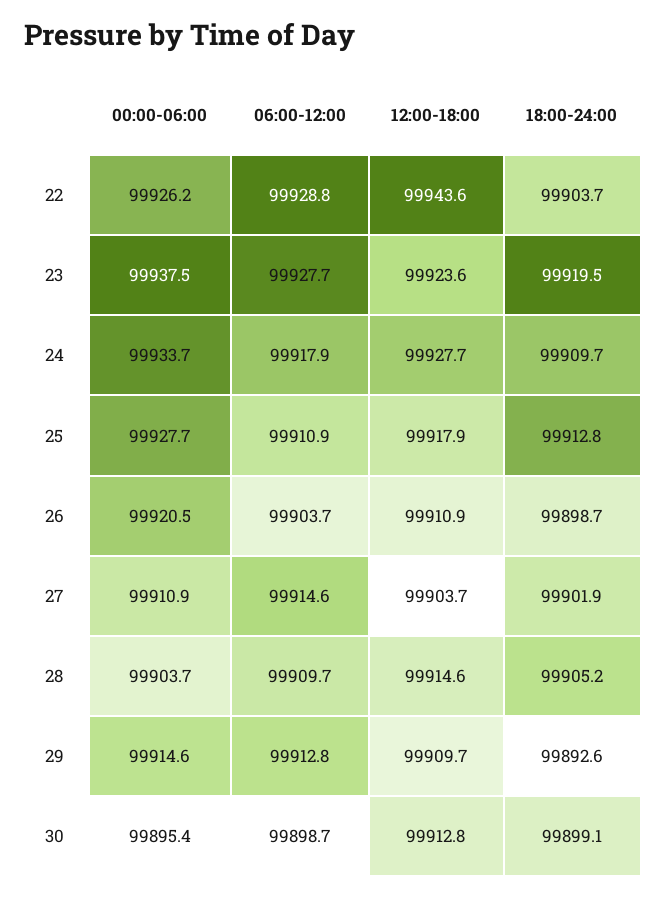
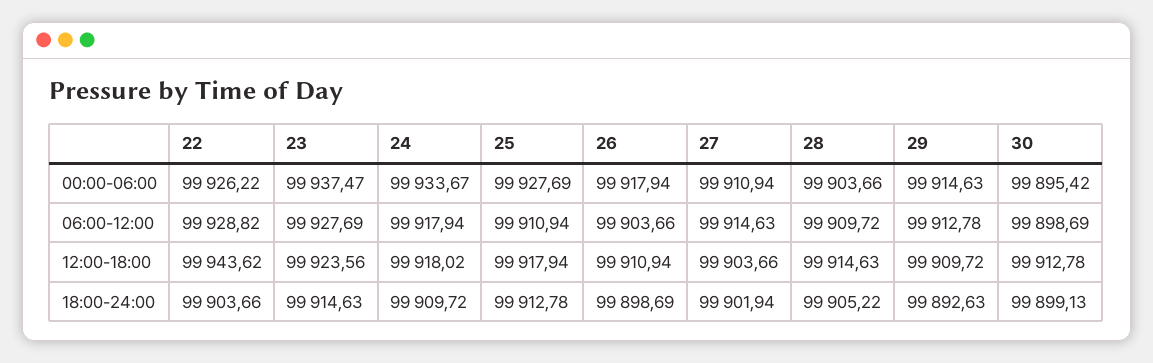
18:00-24:00, 23: 99919.5 -> 99914.63
12:00-18:00, 24: 99927.7 -> 99918.02
00:00-06:00, 26: 99920.5 -> 99917.94

